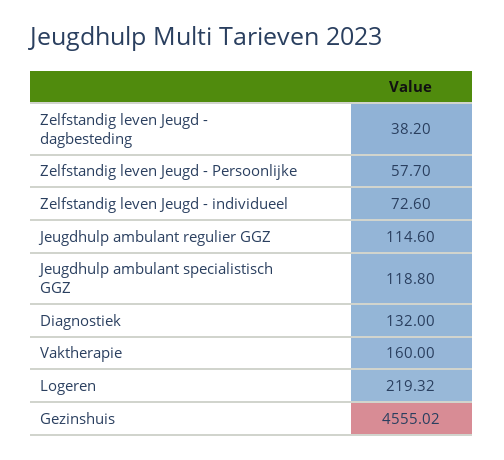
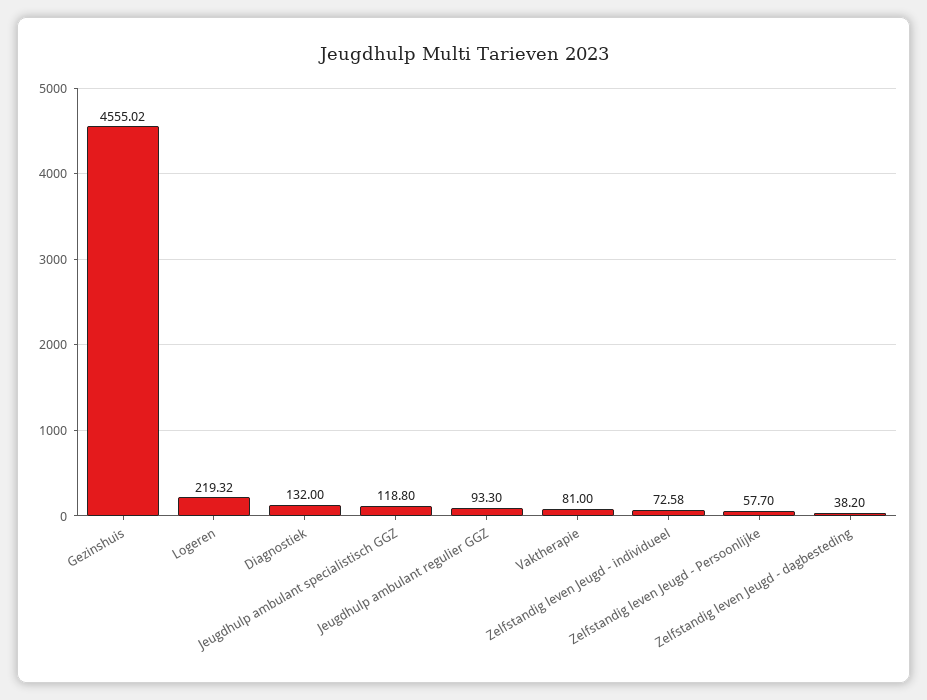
Zelfstandig leven Jeugd - individueel: 72.6 -> 72.58
Jeugdhulp ambulant regulier GGZ: 114.6 -> 93.3
Vaktherapie: 160 -> 81

